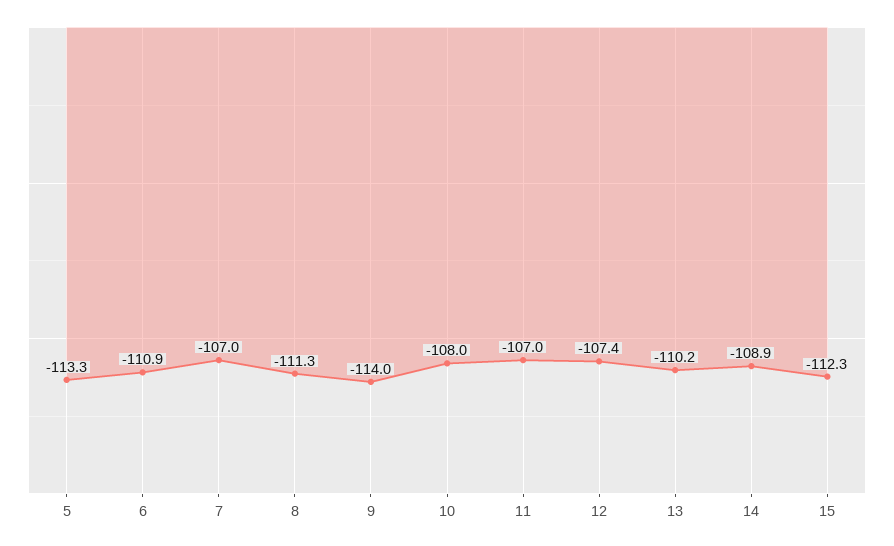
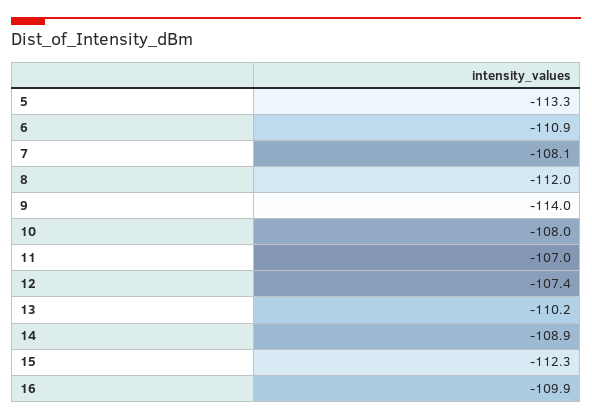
7: -107 -> -108.1
8: -111.3 -> -112
16: none -> -109.9

